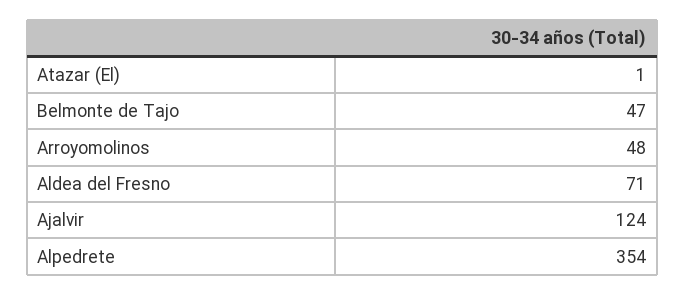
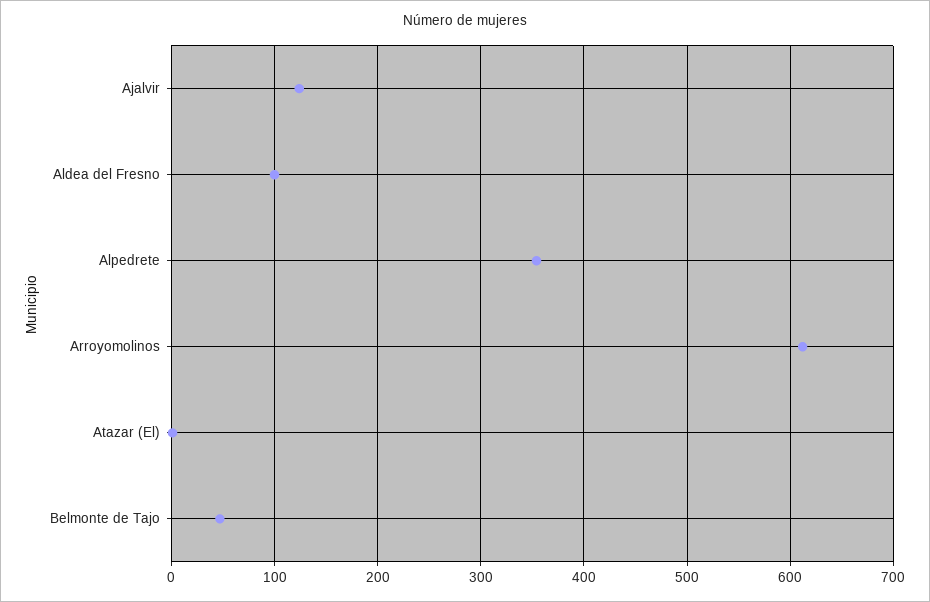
Arroyomolinos: 48 -> 610
Aldea del Fresno: 71 -> 100

